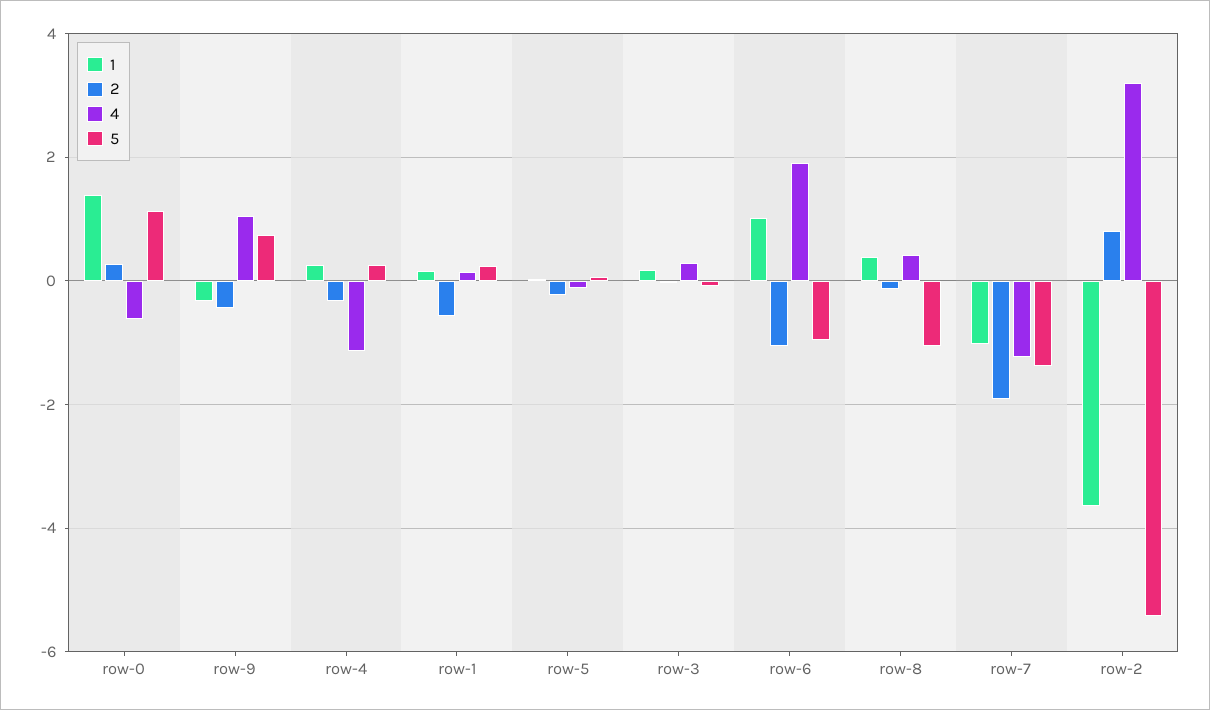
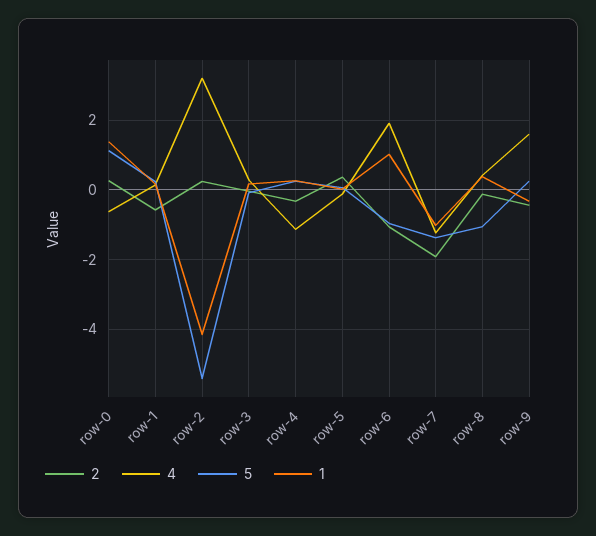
4, row-9: 1 -> 1.6
5, row-9: 0.8 -> 0.2
2, row-5: -0.2 -> 0.4
1, row-2: -3.6 -> -4.2
2, row-2: 0.8 -> 0.2

